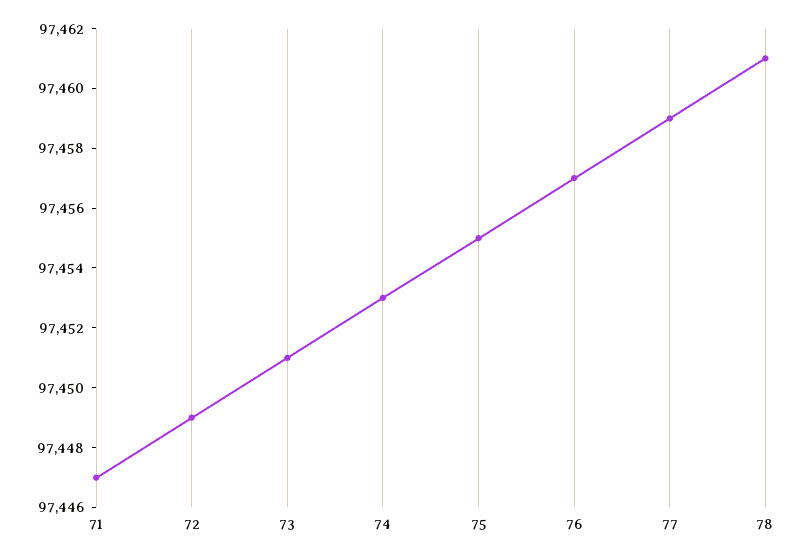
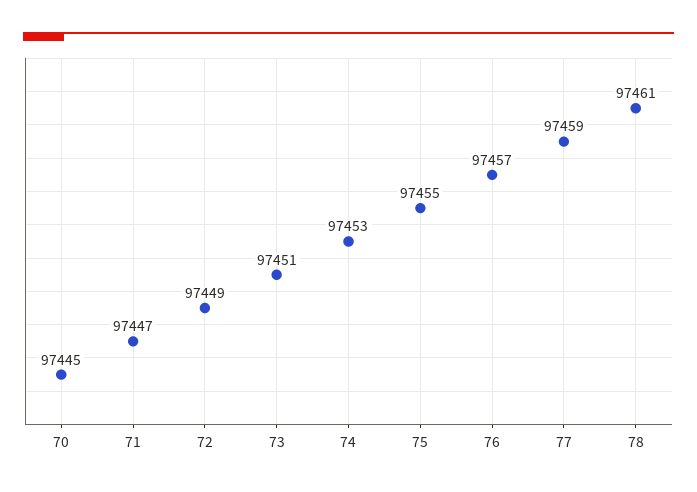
70: none -> 97445

